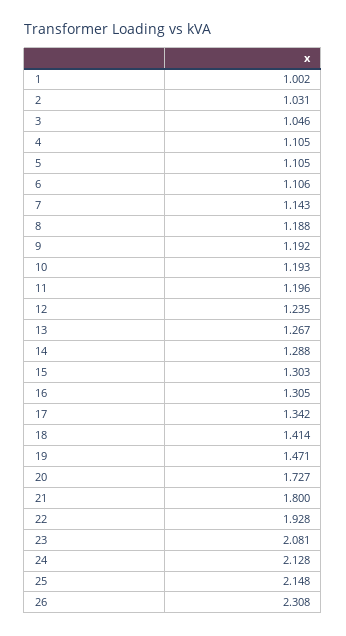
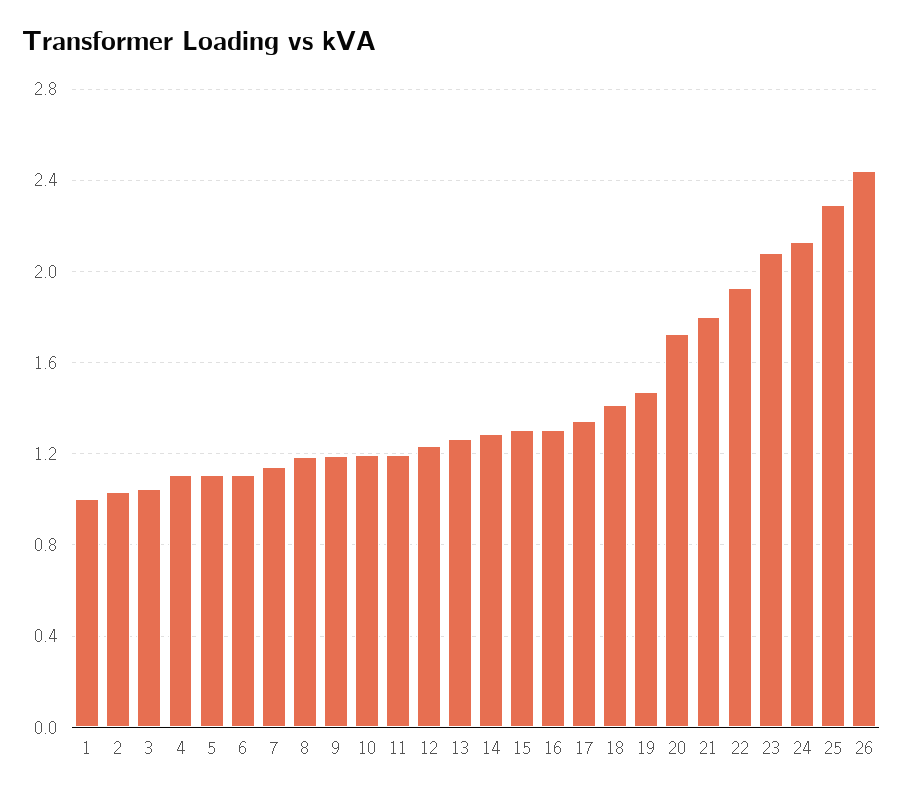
25: 2.148 -> 2.3
26: 2.308 -> 2.45

